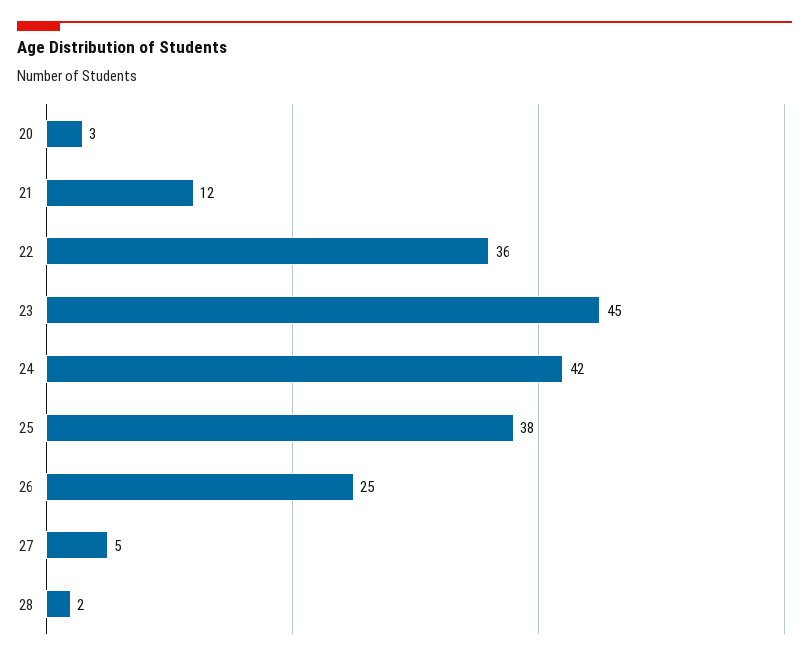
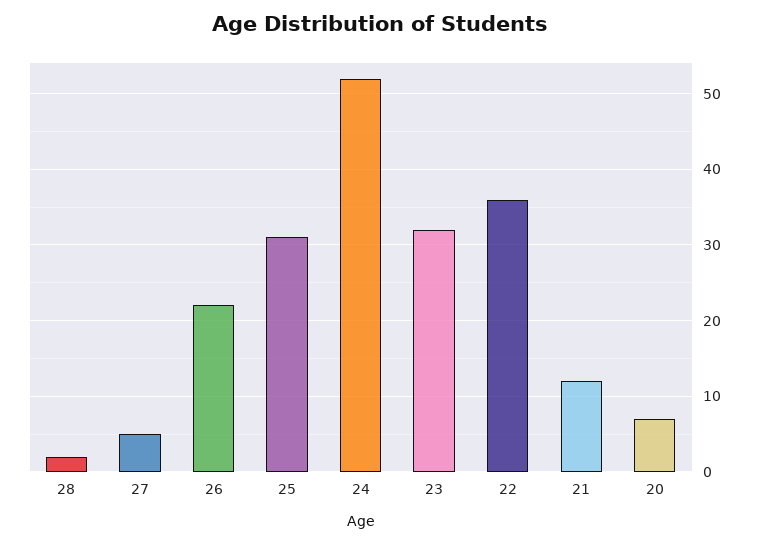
20: 3 -> 7
23: 45 -> 32
24: 42 -> 52
25: 38 -> 31
26: 25 -> 22

